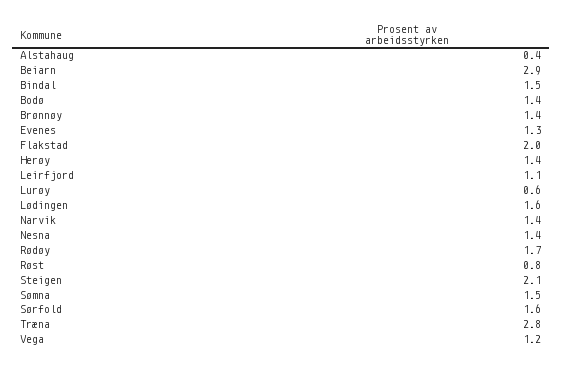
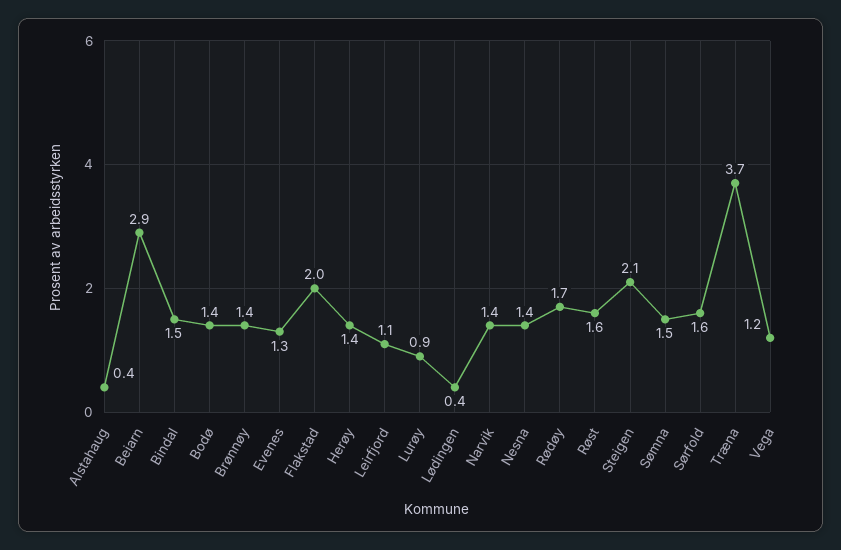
Lurøy: 0.6 -> 0.9
Lødingen: 1.6 -> 0.4
Røst: 0.8 -> 1.6
Træna: 2.8 -> 3.7

